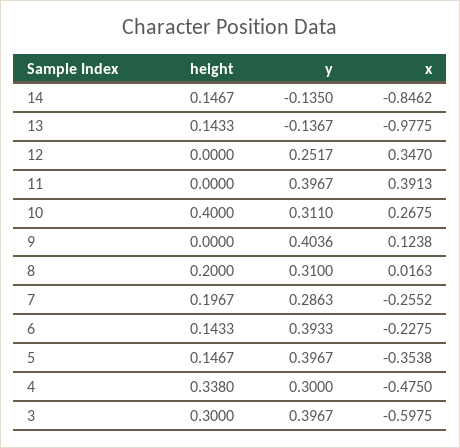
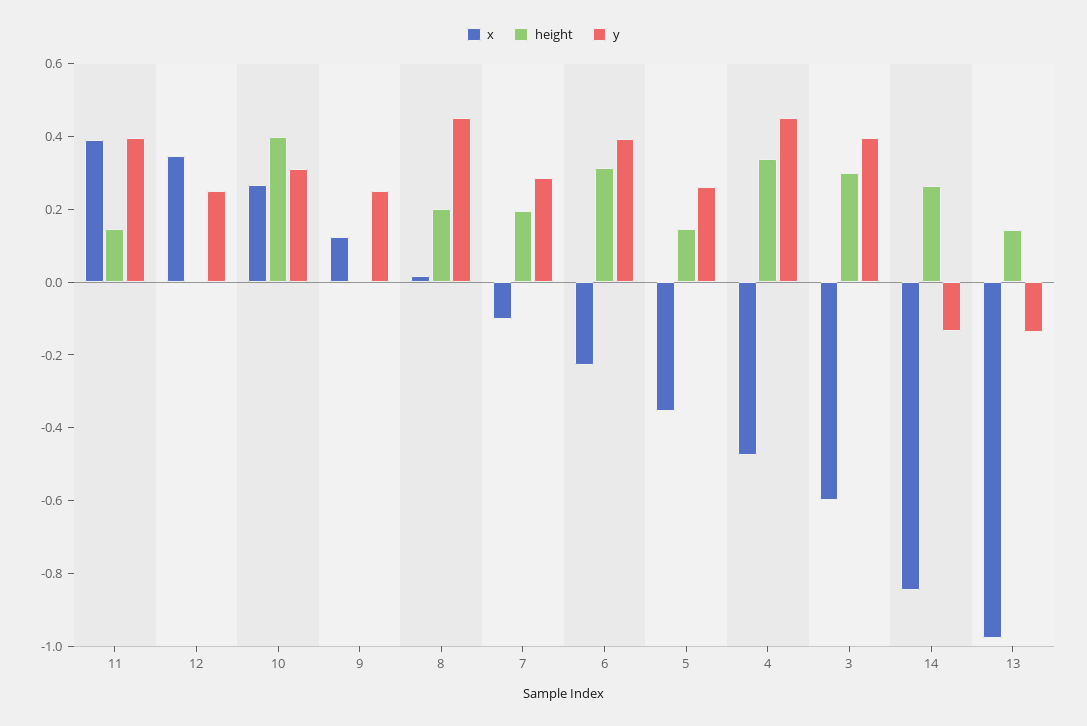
height, 14: 0.1467 -> 0.25
height, 11: 0 -> 0.15
y, 9: 0.4036 -> 0.25
y, 8: 0.31 -> 0.45
x, 7: -0.2552 -> -0.1
height, 6: 0.1433 -> 0.3
y, 5: 0.3967 -> 0.25
y, 4: 0.3 -> 0.45

